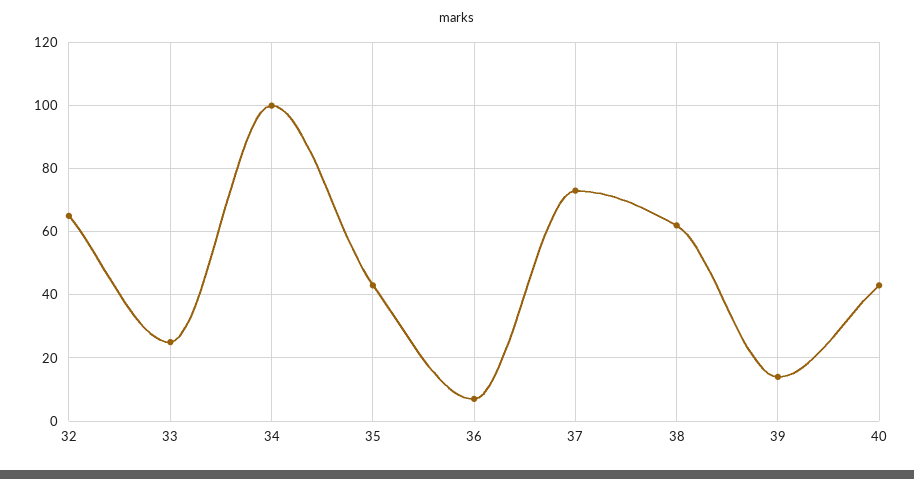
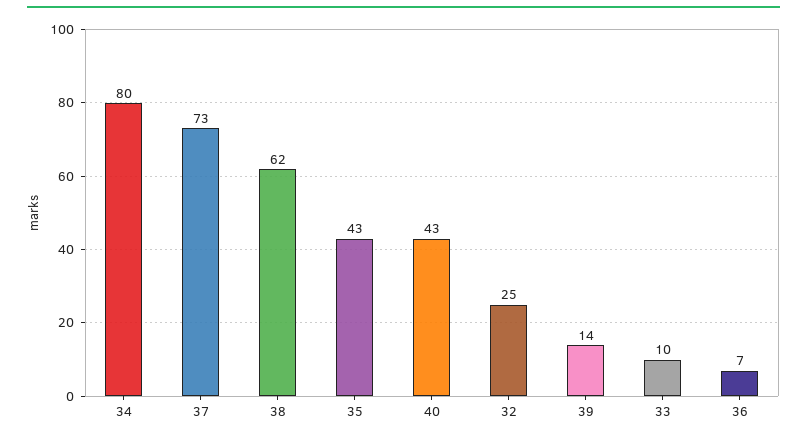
32: 65 -> 25
33: 25 -> 10
34: 100 -> 80

